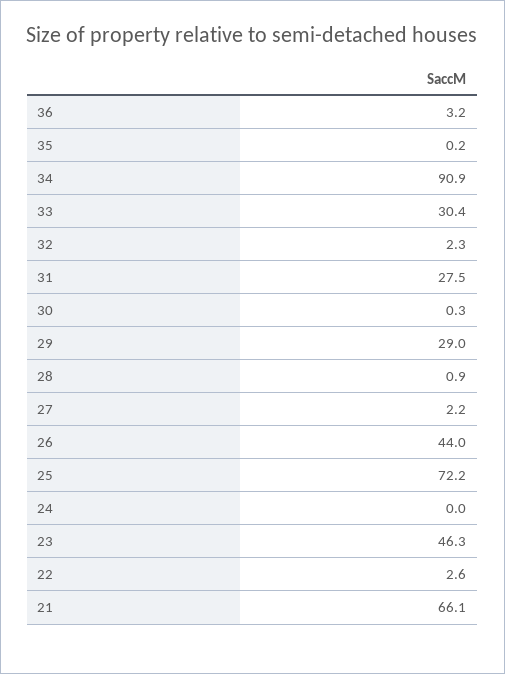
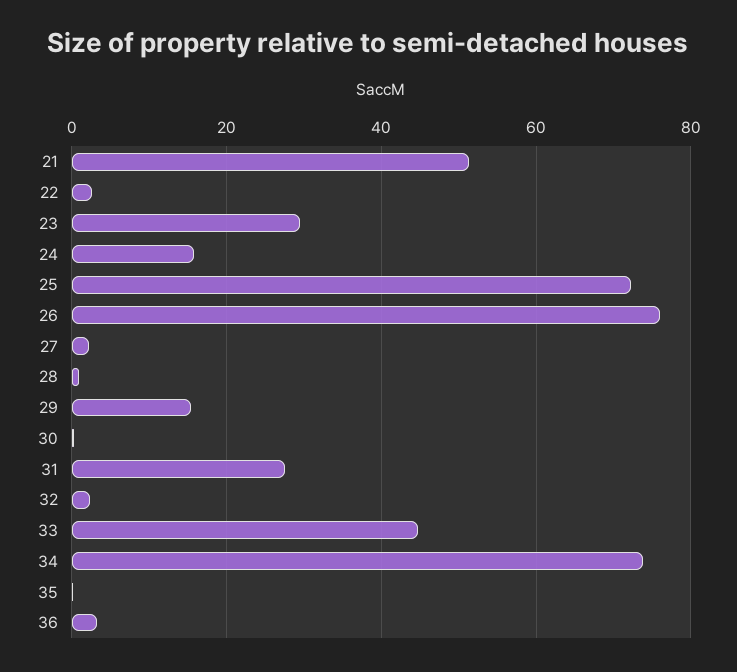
34: 90.9 -> 74
33: 30.4 -> 44
29: 29 -> 16
26: 44 -> 76
24: 0 -> 16
23: 46.3 -> 30
21: 66.1 -> 52

